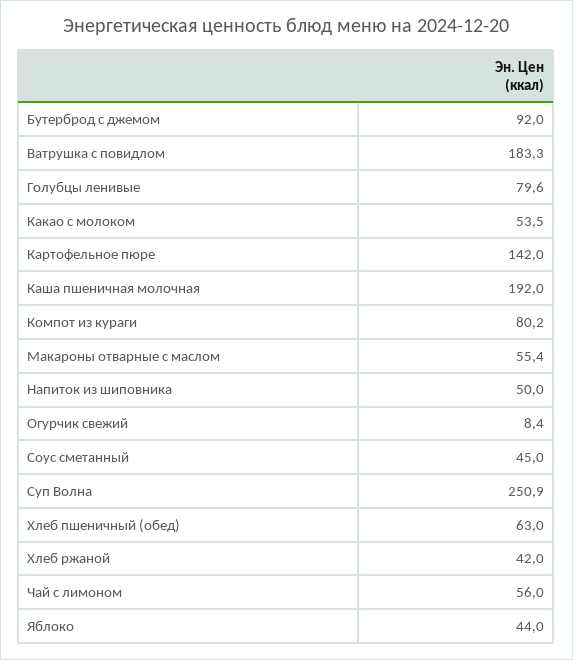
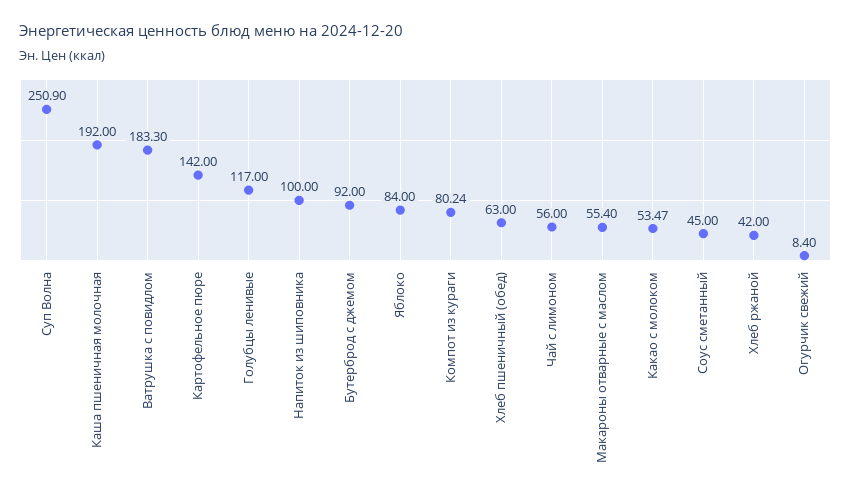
Голубцы ленивые: 79.6 -> 117
Напиток из шиповника: 50 -> 100
Яблоко: 44 -> 84

